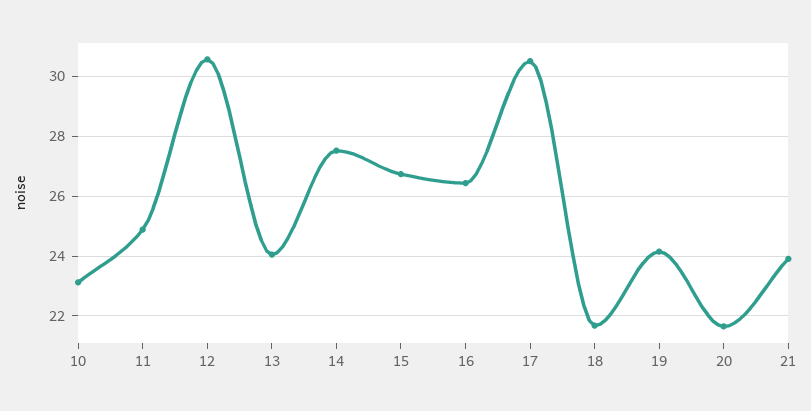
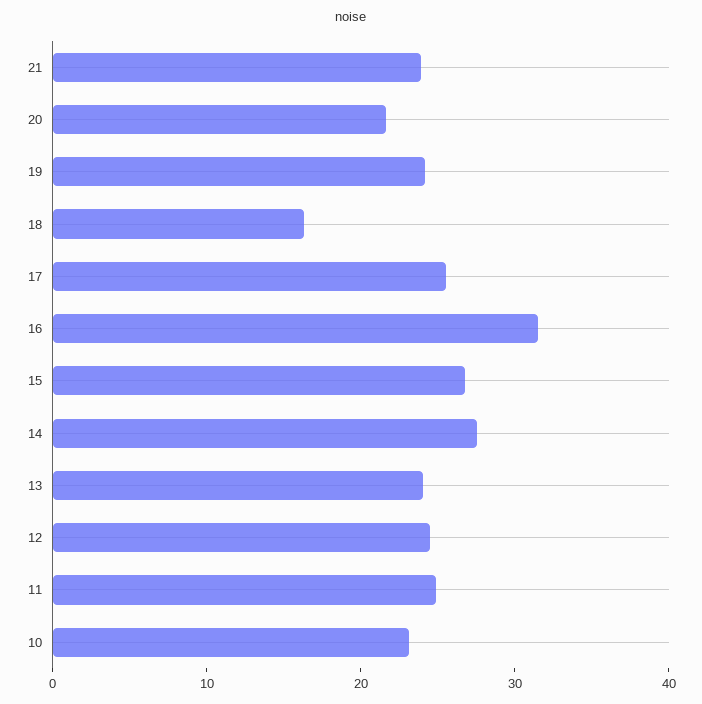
12: 30.5 -> 24
16: 26.5 -> 32
17: 30.5 -> 26
18: 21.75 -> 16

